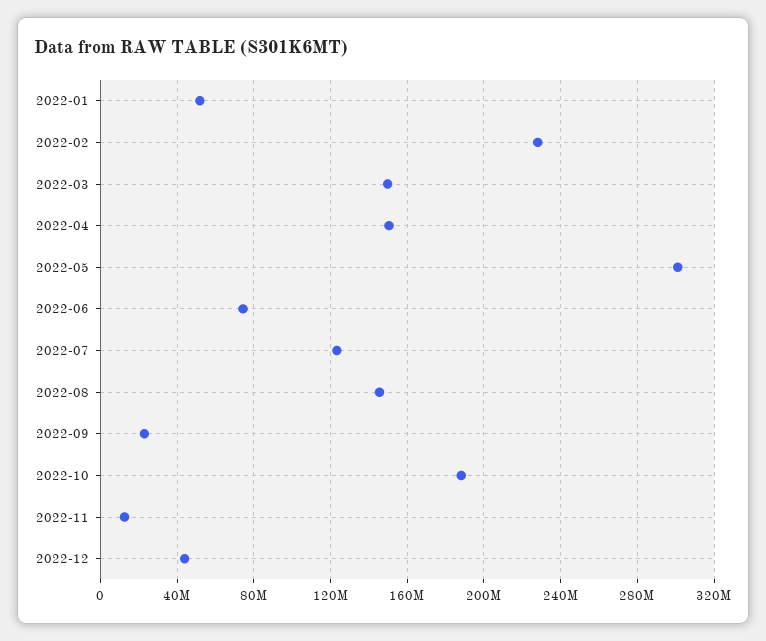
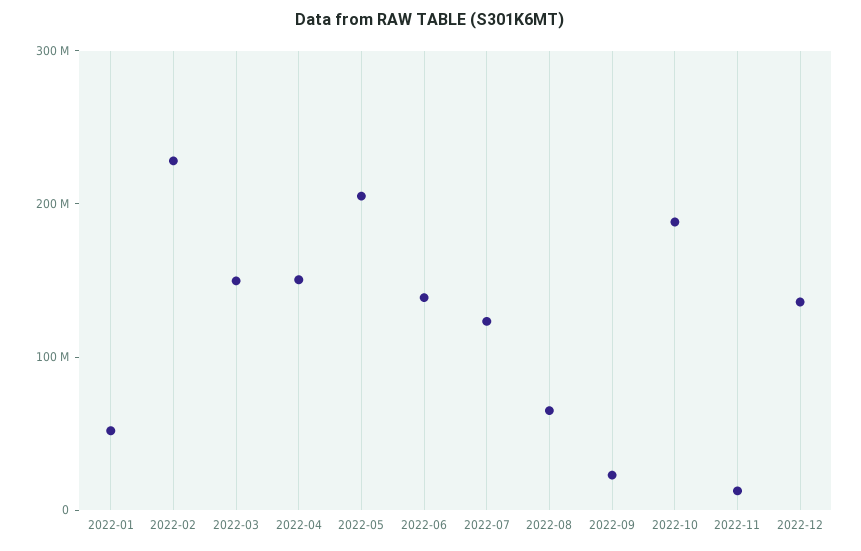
2022-05: 300000000 -> 200000000
2022-06: 75000000 -> 140000000
2022-08: 145000000 -> 60000000
2022-12: 45000000 -> 140000000

